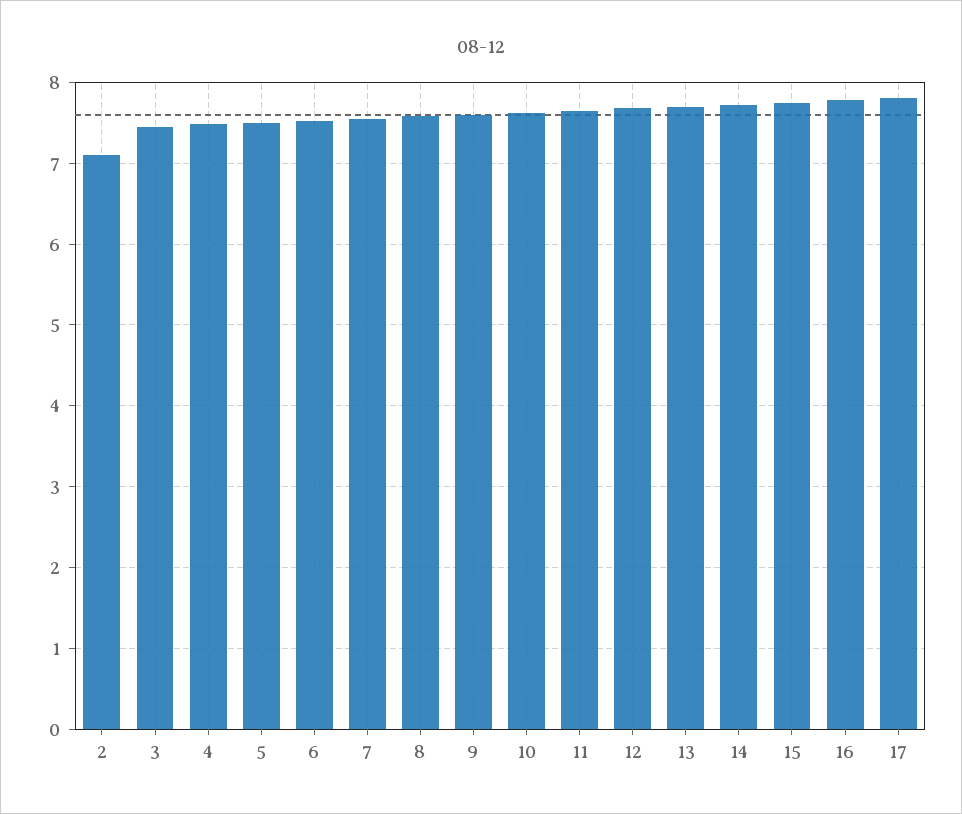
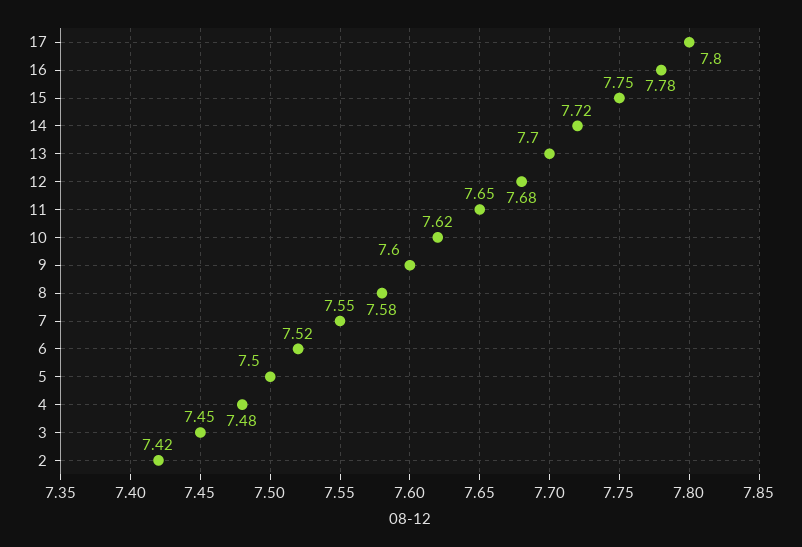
2: 7.1 -> 7.42

